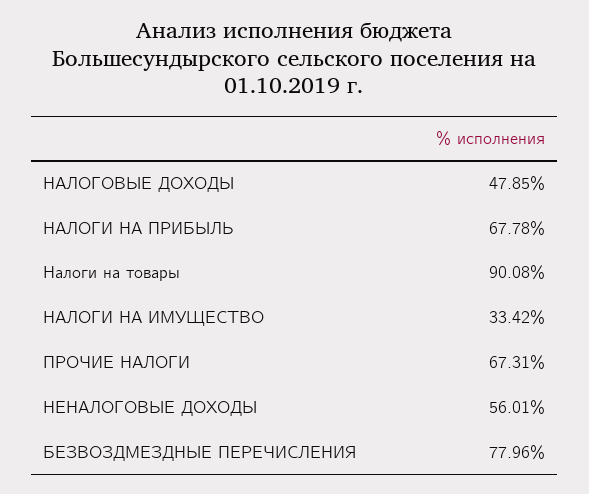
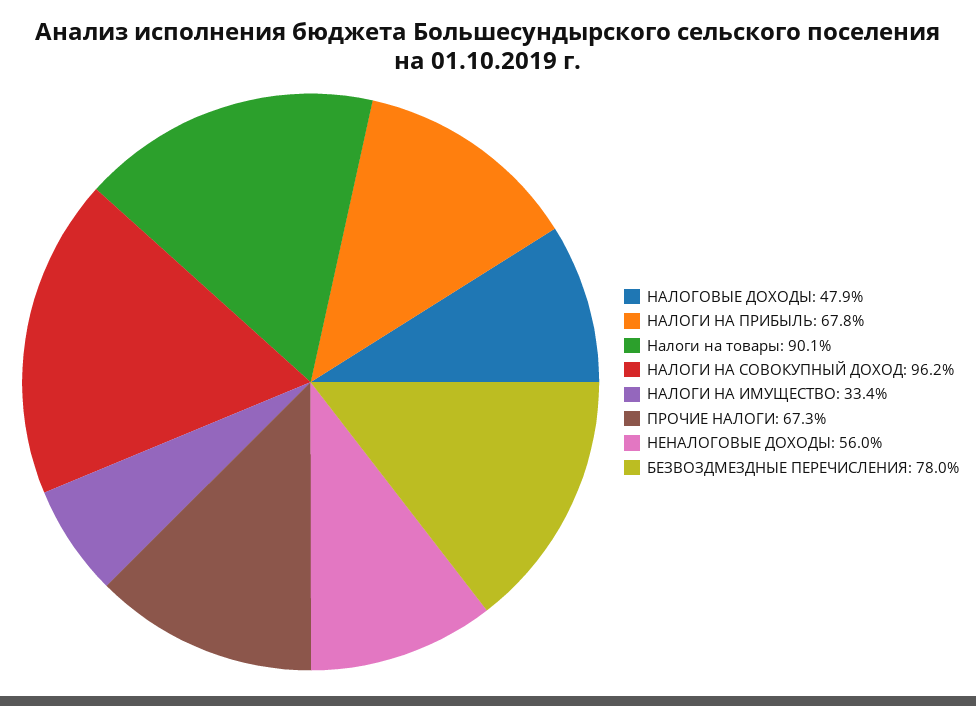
НАЛОГИ НА СОВОКУПНЫЙ ДОХОД: none -> 96.2

